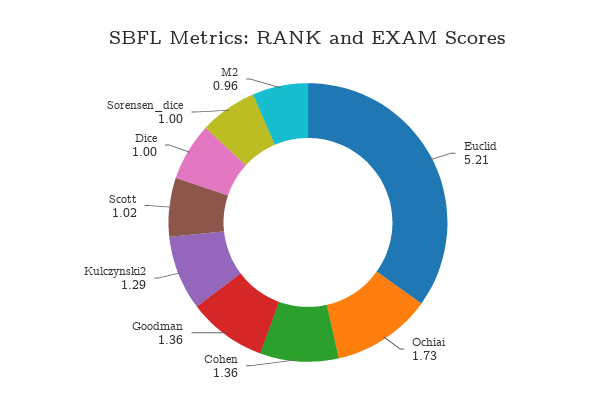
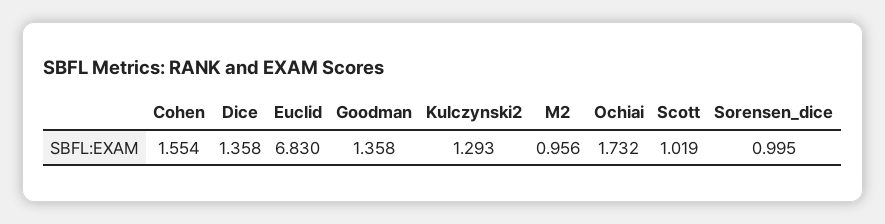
Euclid: 5.21 -> 6.83
Cohen: 1.36 -> 1.554
Dice: 1 -> 1.358

